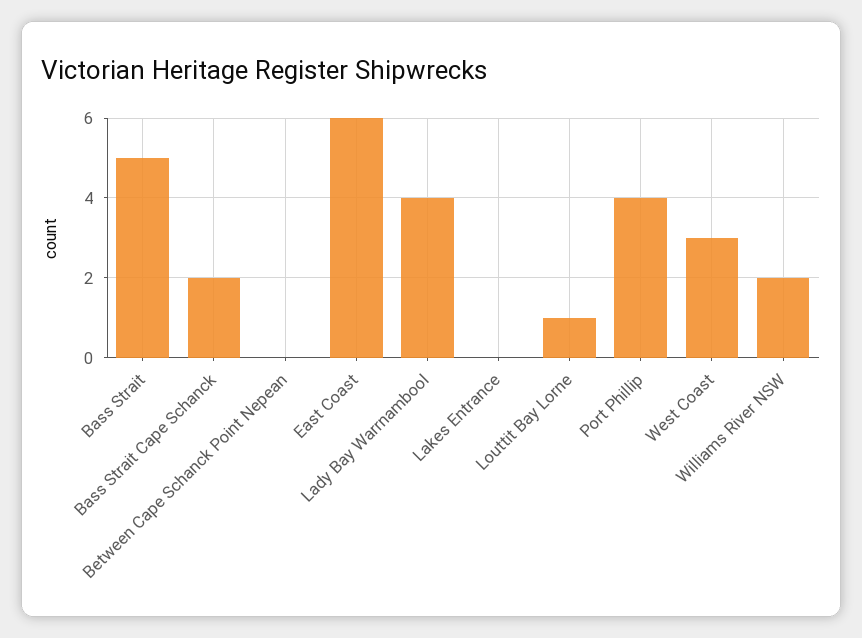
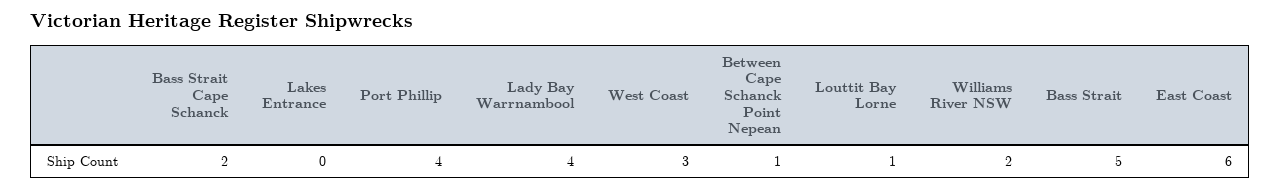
Between Cape Schanck Point Nepean: 0 -> 1

